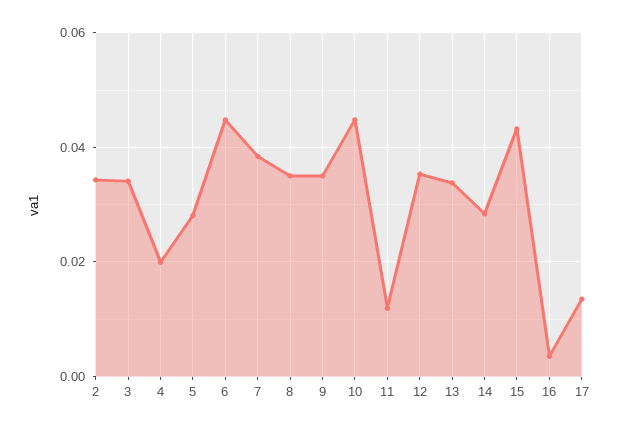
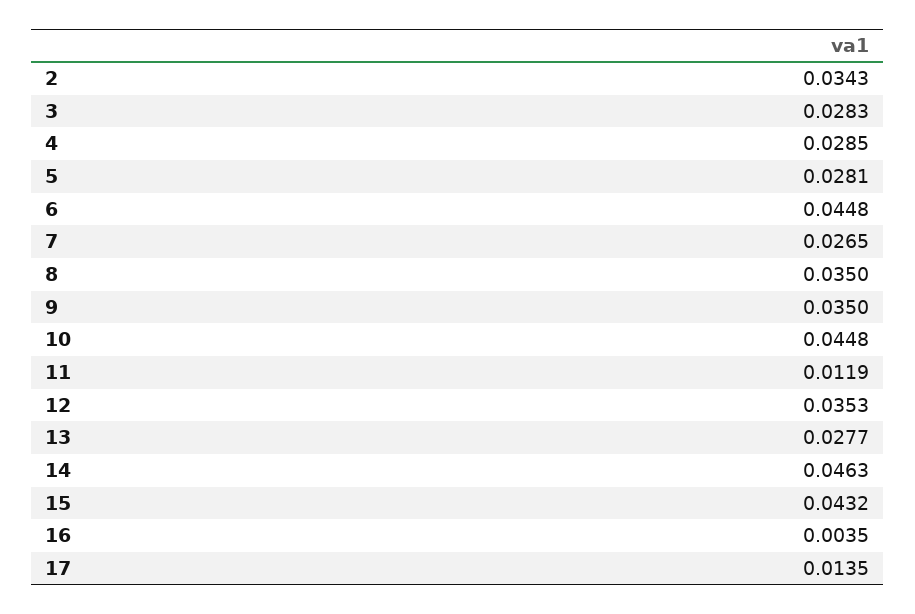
3: 0.034 -> 0.0283
4: 0.02 -> 0.0285
7: 0.038 -> 0.0265
13: 0.034 -> 0.0277
14: 0.028 -> 0.0463

